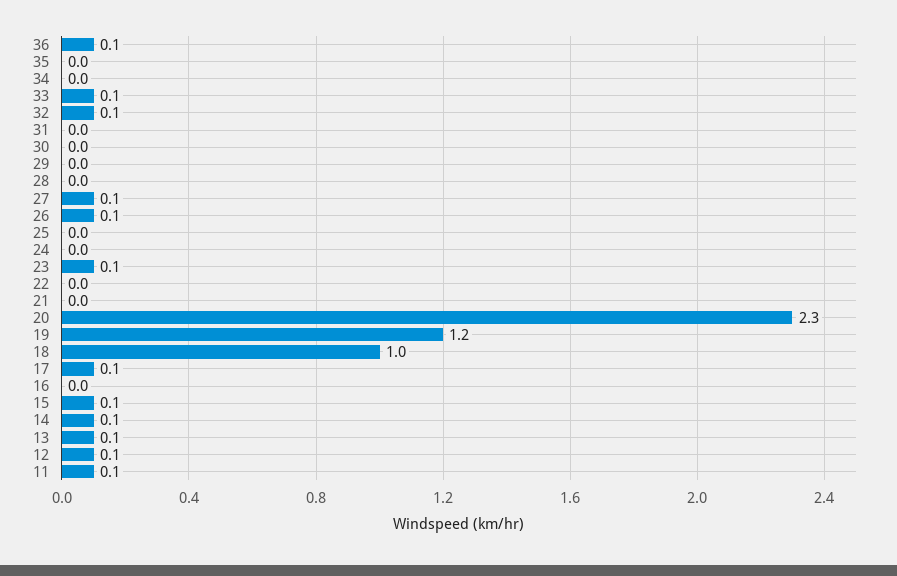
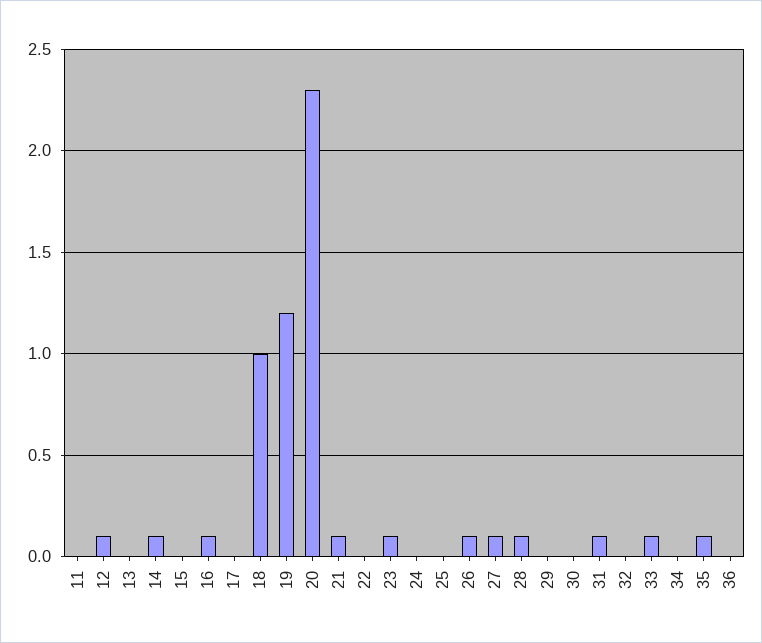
36: 0.1 -> 0
35: 0 -> 0.1
32: 0.1 -> 0
31: 0 -> 0.1
28: 0 -> 0.1
21: 0 -> 0.1
17: 0.1 -> 0
16: 0 -> 0.1
15: 0.1 -> 0
13: 0.1 -> 0
11: 0.1 -> 0

